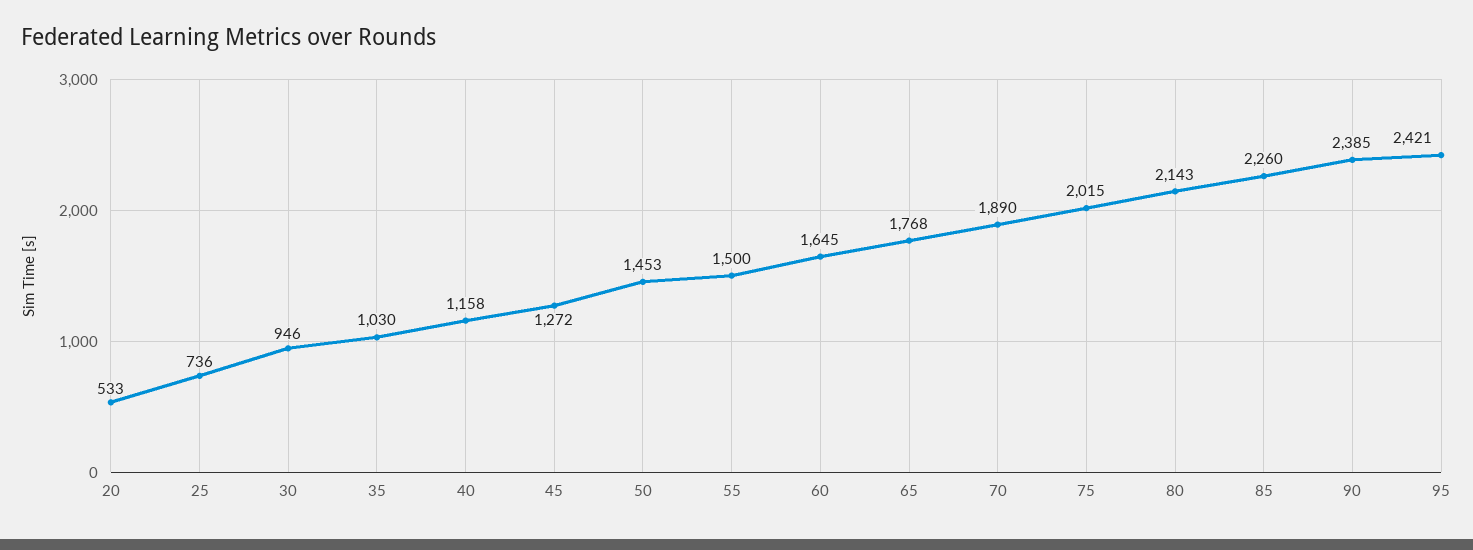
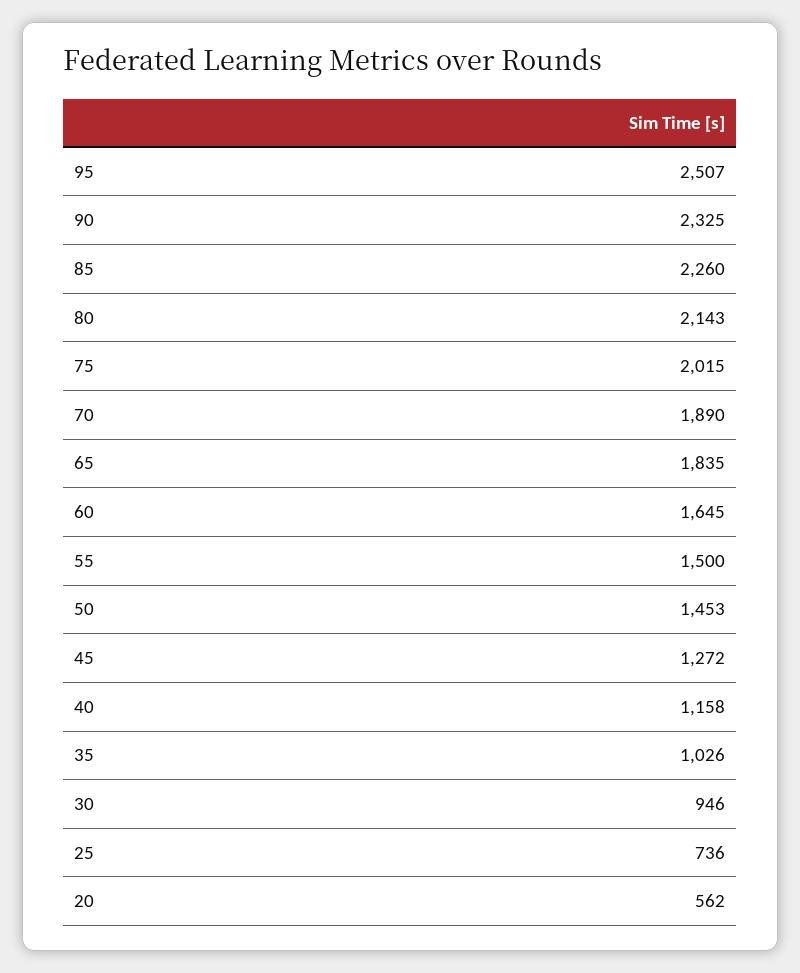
20: 533 -> 562
35: 1030 -> 1026
65: 1768 -> 1835
90: 2385 -> 2325
95: 2421 -> 2507

